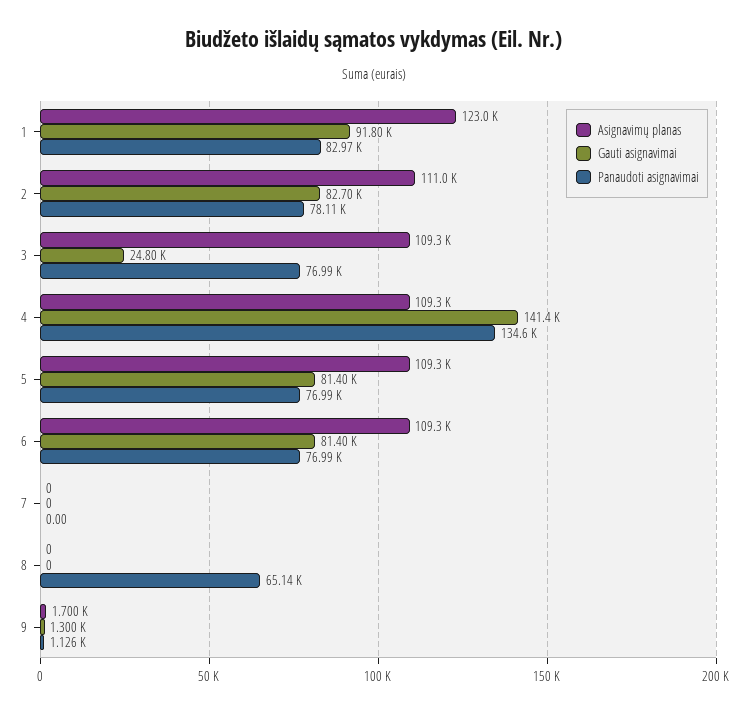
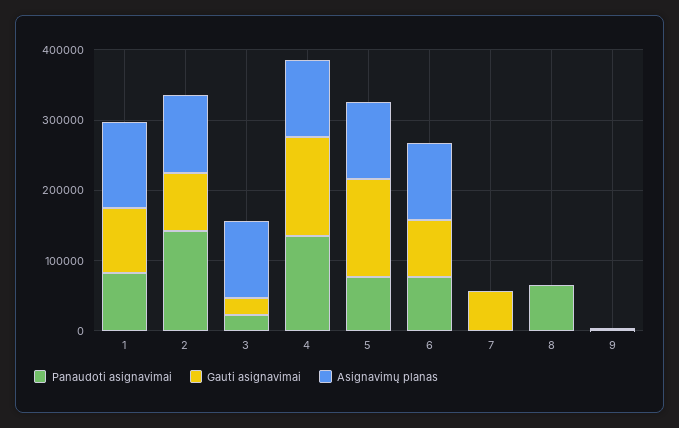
Panaudoti asignavimai, 2: 78110 -> 140000
Panaudoti asignavimai, 3: 76990 -> 20000
Gauti asignavimai, 5: 81400 -> 140000
Gauti asignavimai, 7: 0 -> 60000

